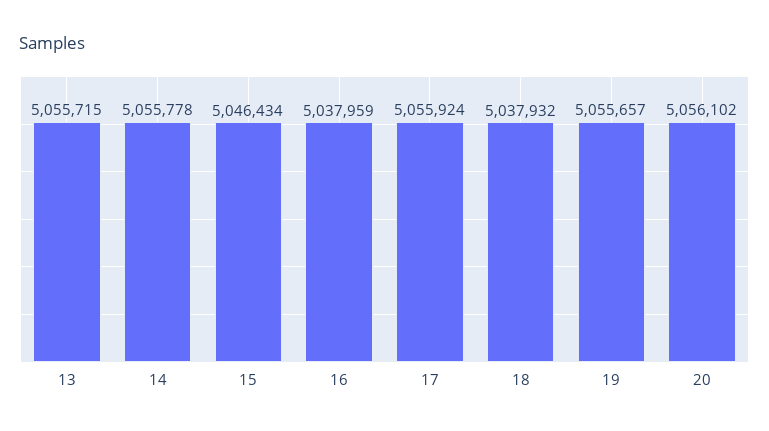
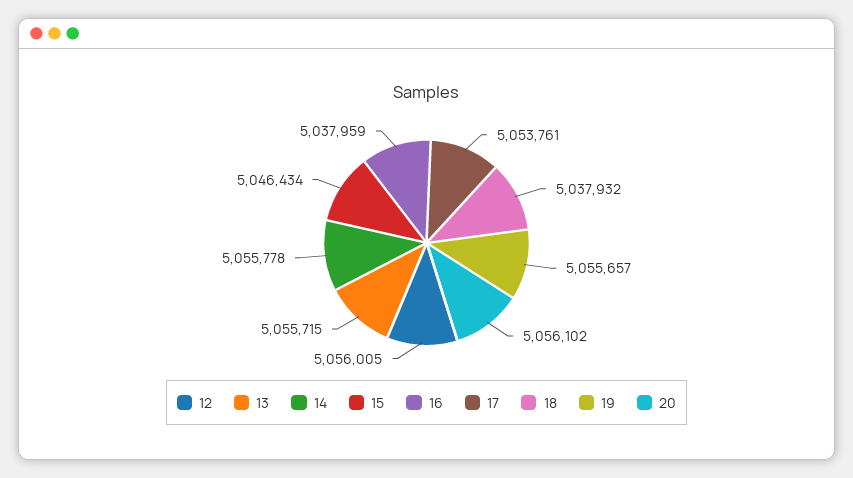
17: 5055924 -> 5053761
12: none -> 5056005

